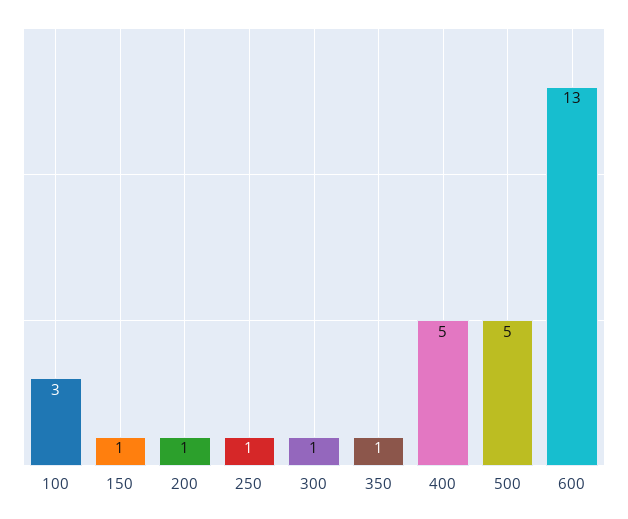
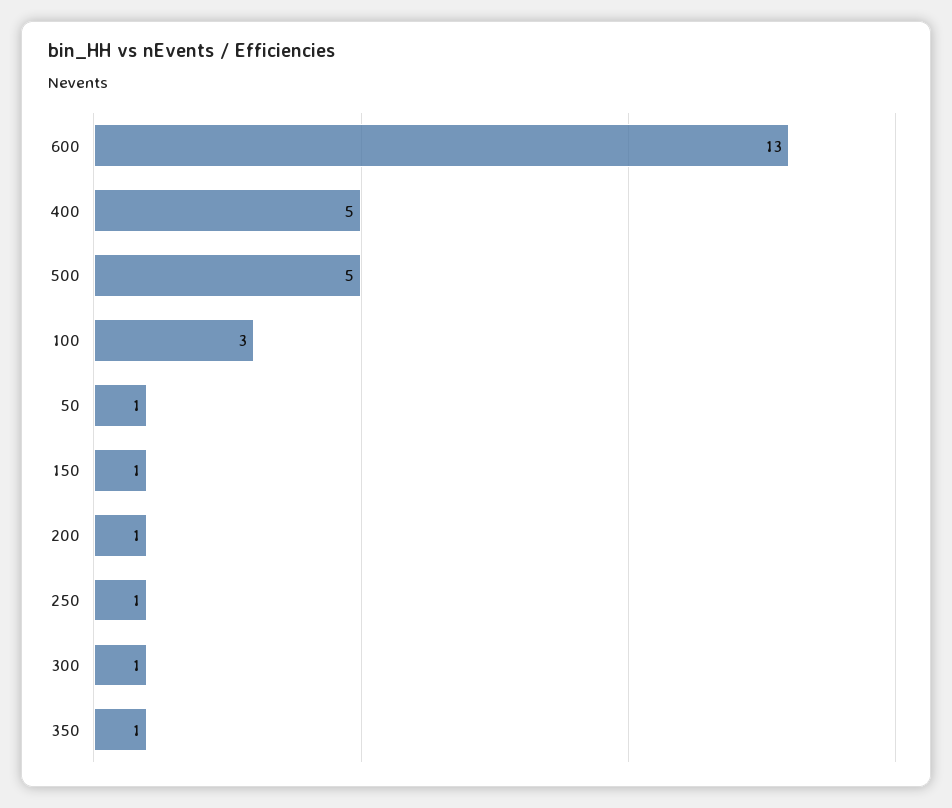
50: none -> 1

